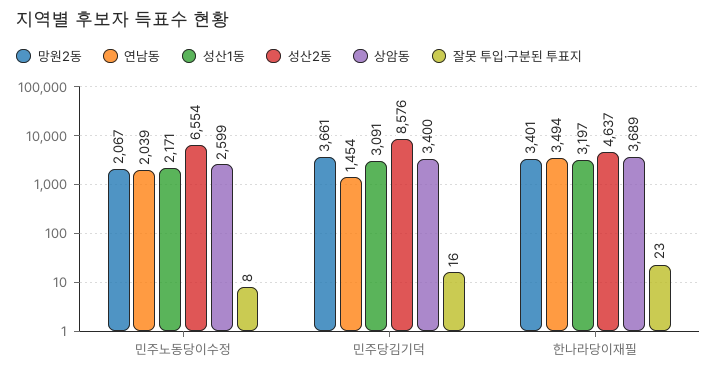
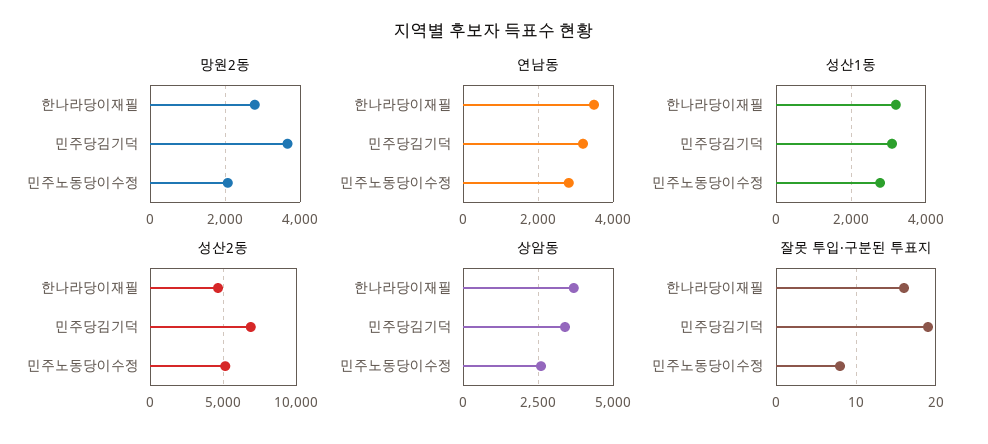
연남동, 민주노동당이수정: 2039 -> 2800
성산1동, 민주노동당이수정: 2171 -> 2800
성산2동, 민주노동당이수정: 6554 -> 5000
연남동, 민주당김기덕: 1454 -> 3200
성산2동, 민주당김기덕: 8576 -> 7000
잘못 투입·구분된 투표지, 민주당김기덕: 16 -> 19
망원2동, 한나라당이재필: 3401 -> 2800
잘못 투입·구분된 투표지, 한나라당이재필: 23 -> 16

